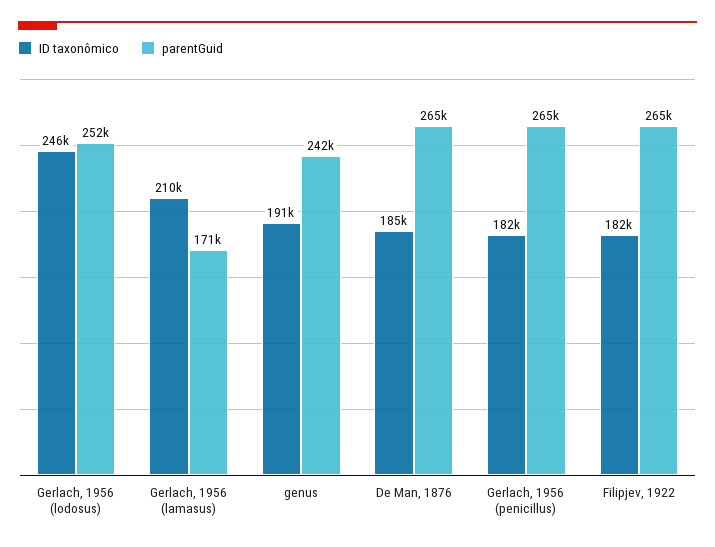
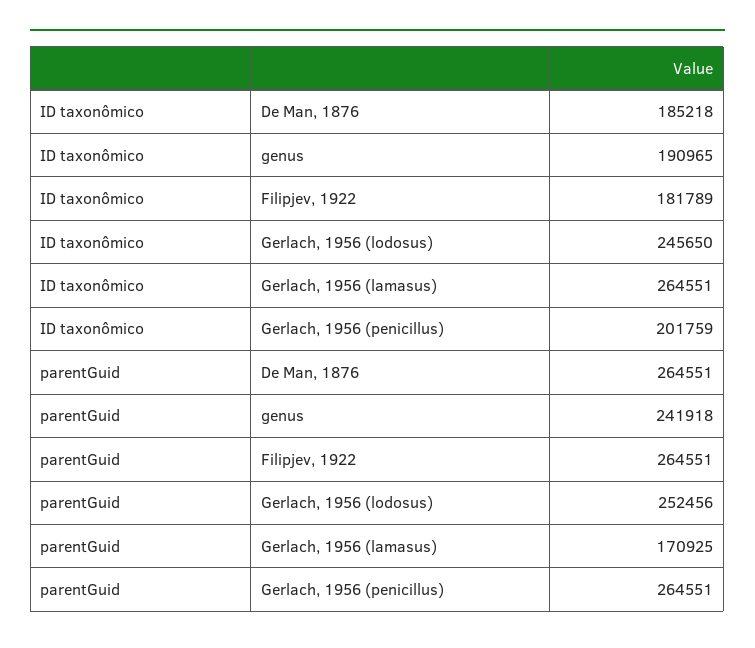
ID taxonômico, Gerlach, 1956 (lamasus): 210000 -> 264551
ID taxonômico, Gerlach, 1956 (penicillus): 182000 -> 201759

